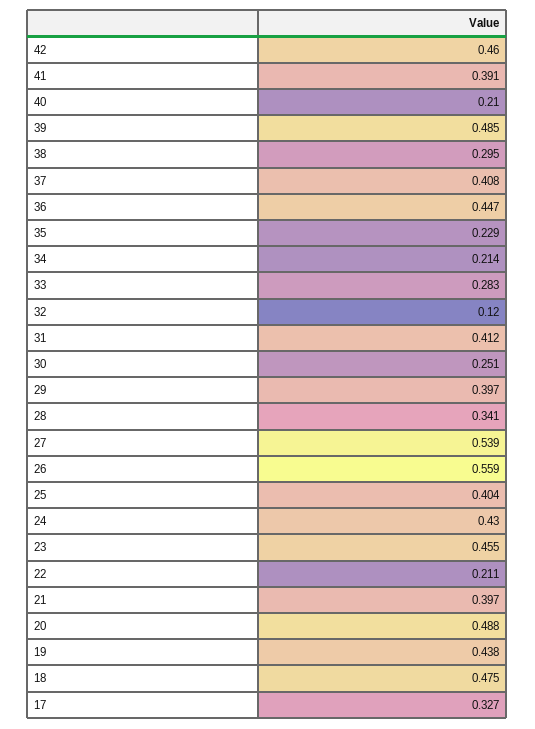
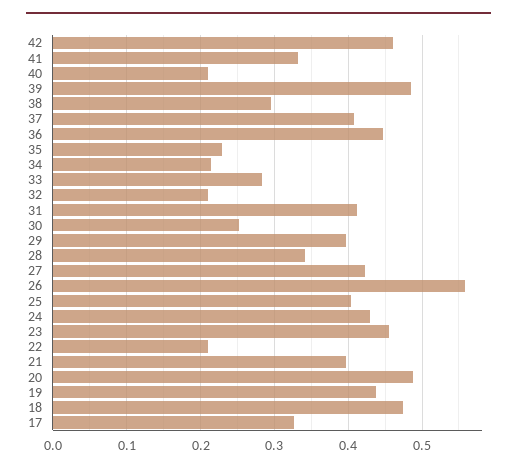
41: 0.391 -> 0.33
32: 0.12 -> 0.21
27: 0.539 -> 0.42

